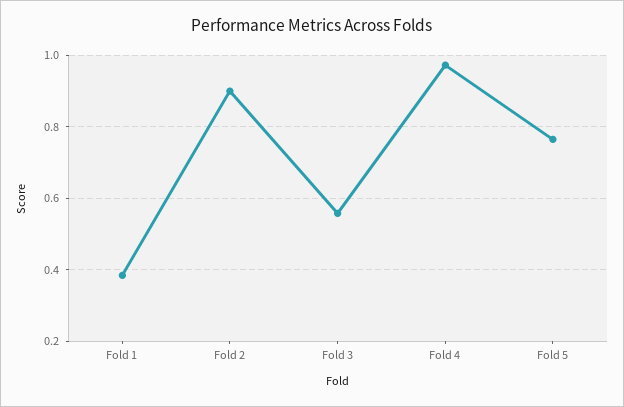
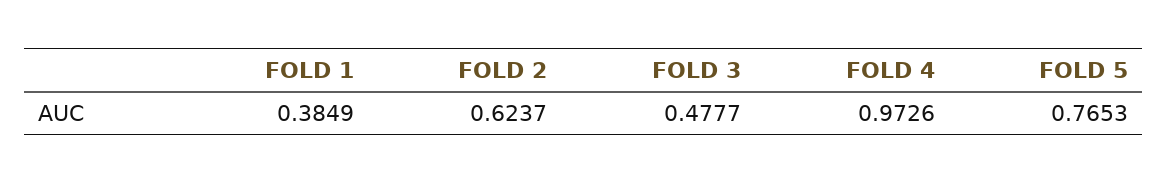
Fold 2: 0.9 -> 0.6237
Fold 3: 0.56 -> 0.4777

